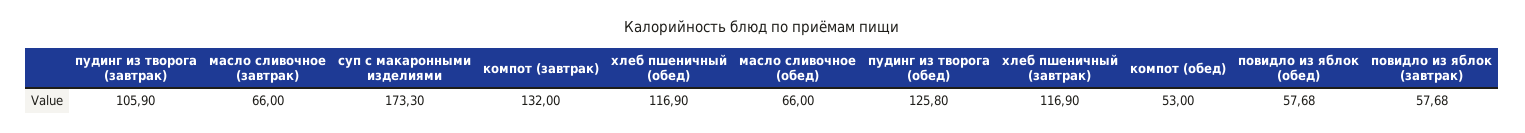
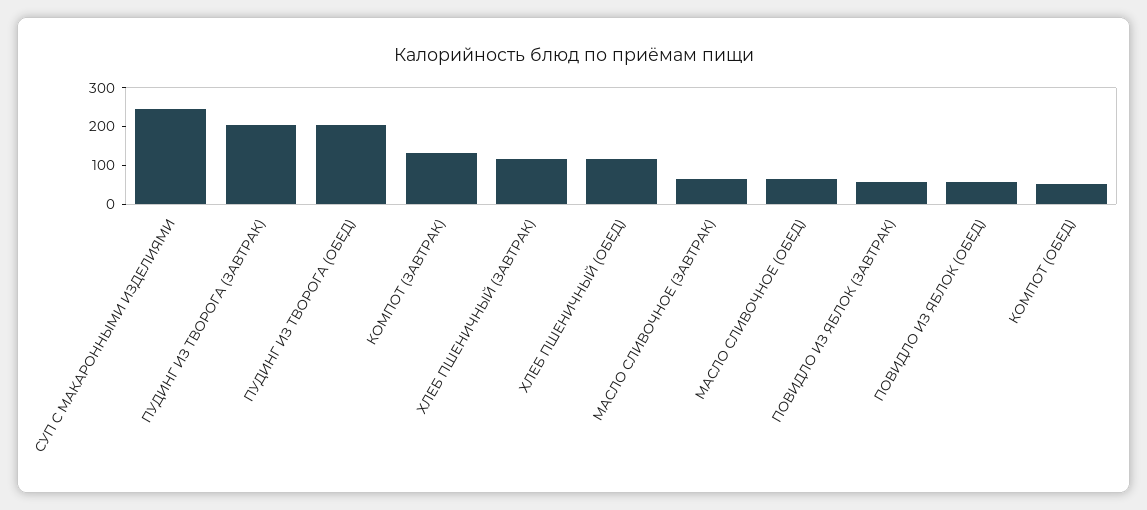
пудинг из творога (завтрак): 105.9 -> 200
суп с макаронными изделиями: 173.3 -> 250
пудинг из творога (обед): 125.8 -> 200

